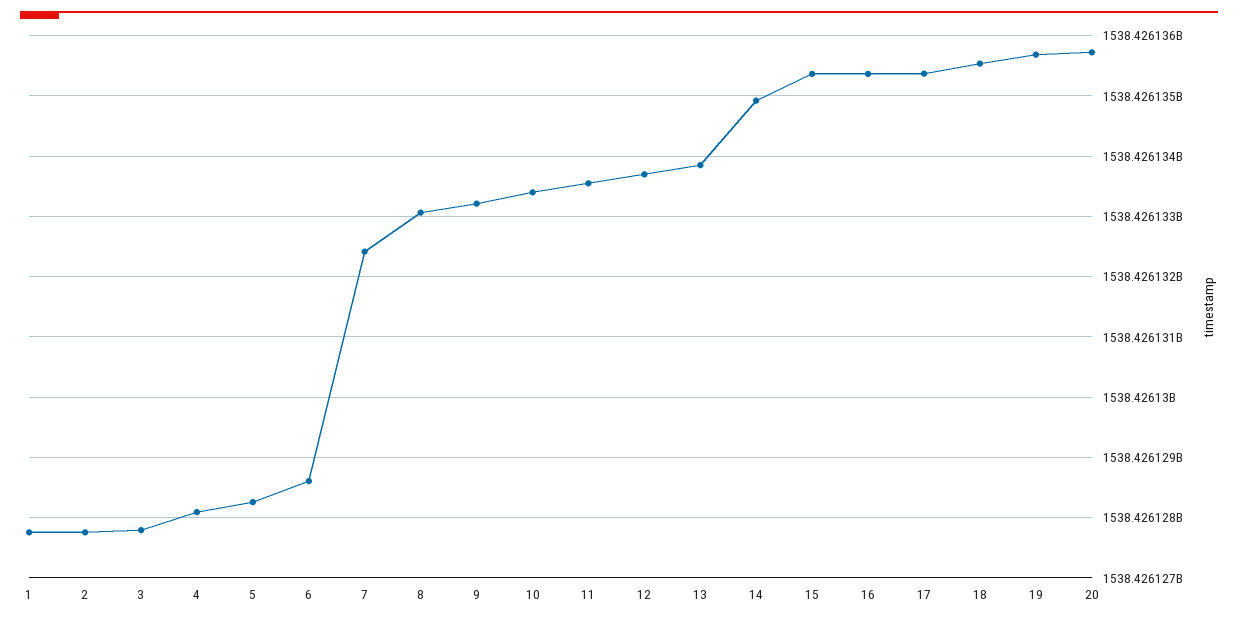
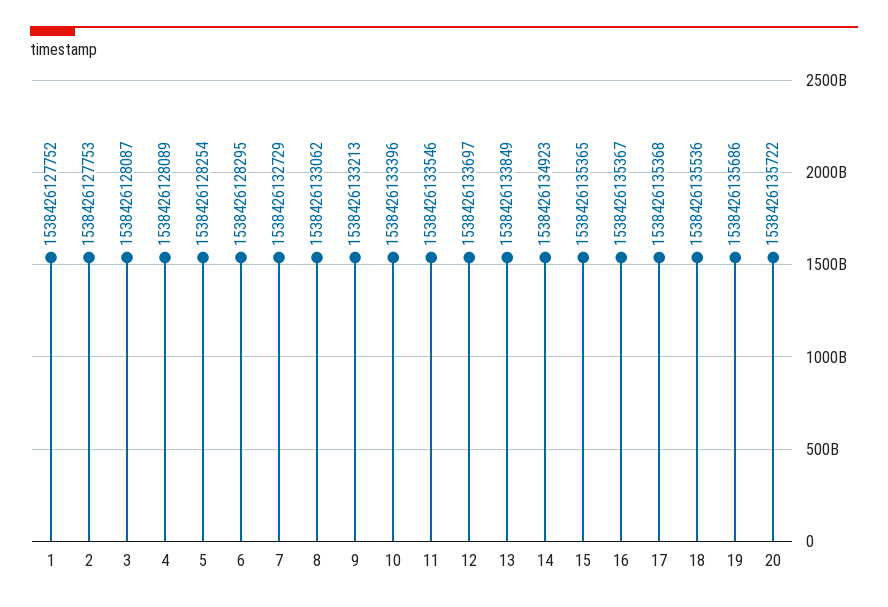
3: 1538426127800 -> 1538426128087
6: 1538426128600 -> 1538426128295
7: 1538426132400 -> 1538426132729

